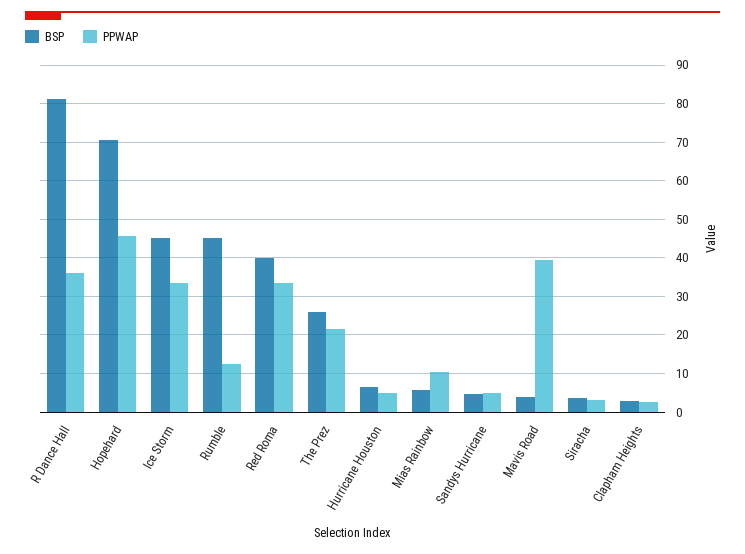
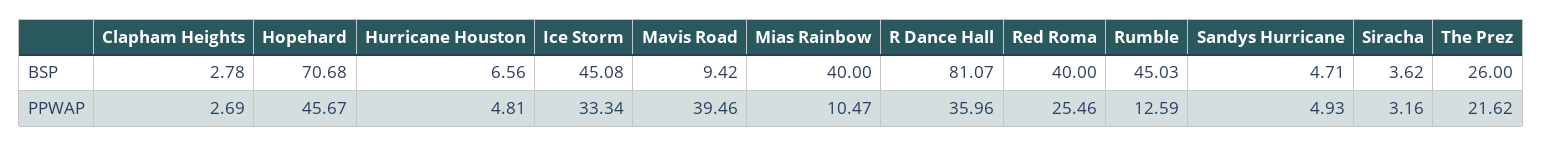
PPWAP, Red Roma: 34 -> 25.46
BSP, Mias Rainbow: 6 -> 40
BSP, Mavis Road: 4 -> 9.42

